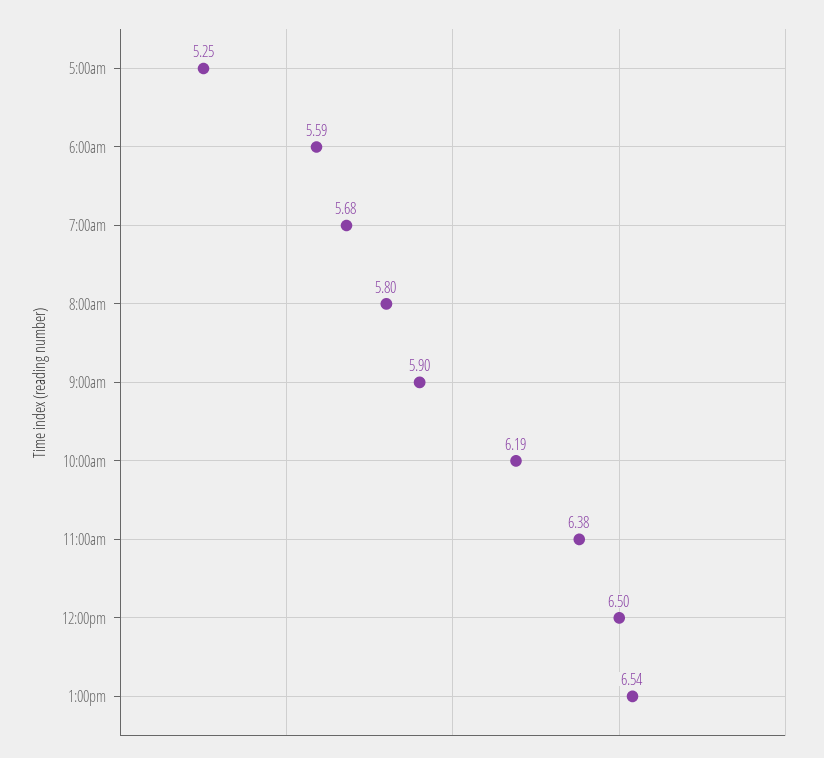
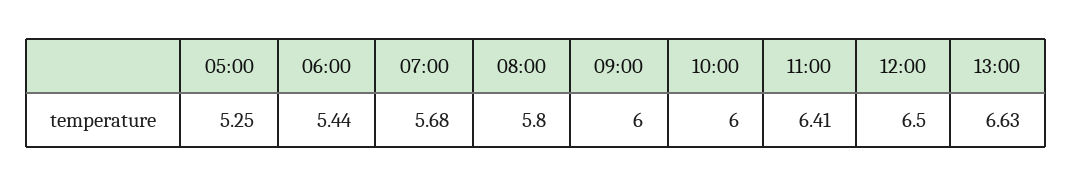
6:00am: 5.59 -> 5.44
9:00am: 5.9 -> 6
10:00am: 6.19 -> 6
11:00am: 6.38 -> 6.41
1:00pm: 6.54 -> 6.63

